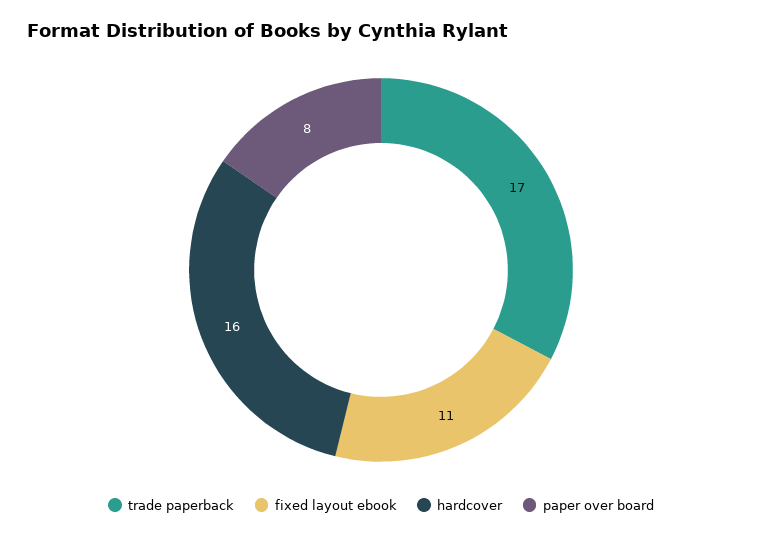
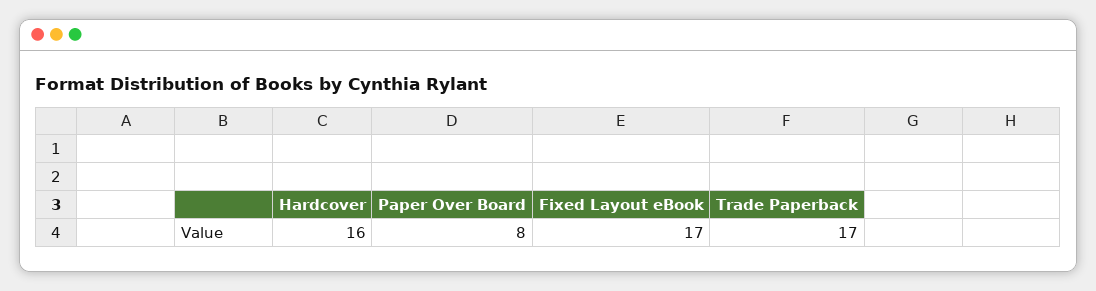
fixed layout ebook: 11 -> 17

